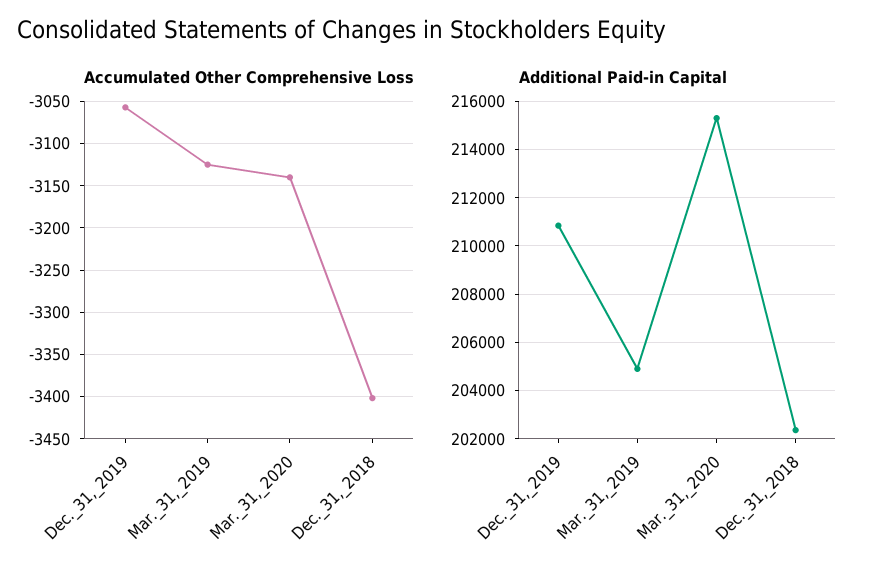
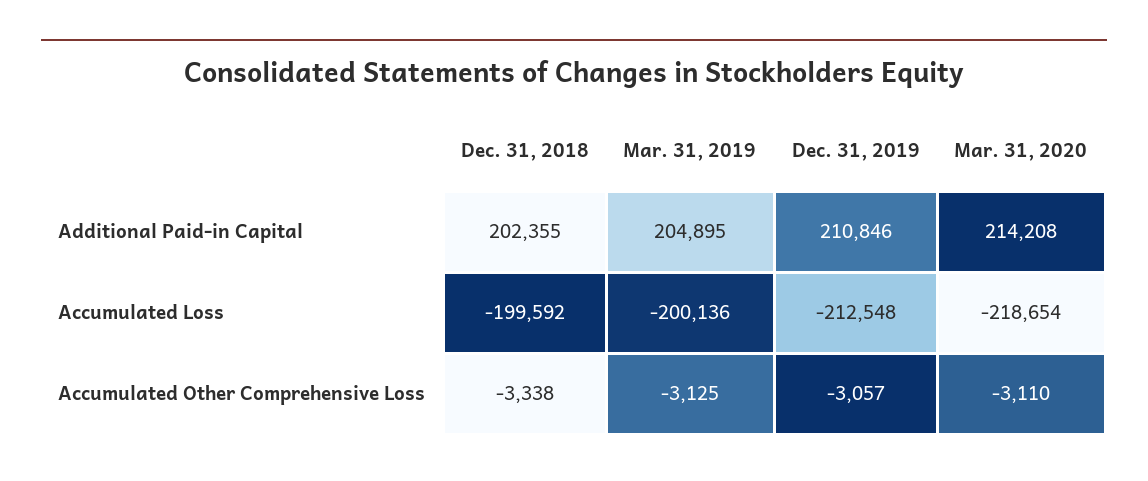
Accumulated Other Comprehensive Loss, Mar._31,_2020: -3140 -> -3110
Accumulated Other Comprehensive Loss, Dec._31,_2018: -3400 -> -3338
Additional Paid-in Capital, Mar._31,_2020: 215250 -> 214208
Accumulated Loss, Dec._31,_2018: none -> -199592
Accumulated Loss, Mar._31,_2019: none -> -200136
Accumulated Loss, Dec._31,_2019: none -> -212548
Accumulated Loss, Mar._31,_2020: none -> -218654

